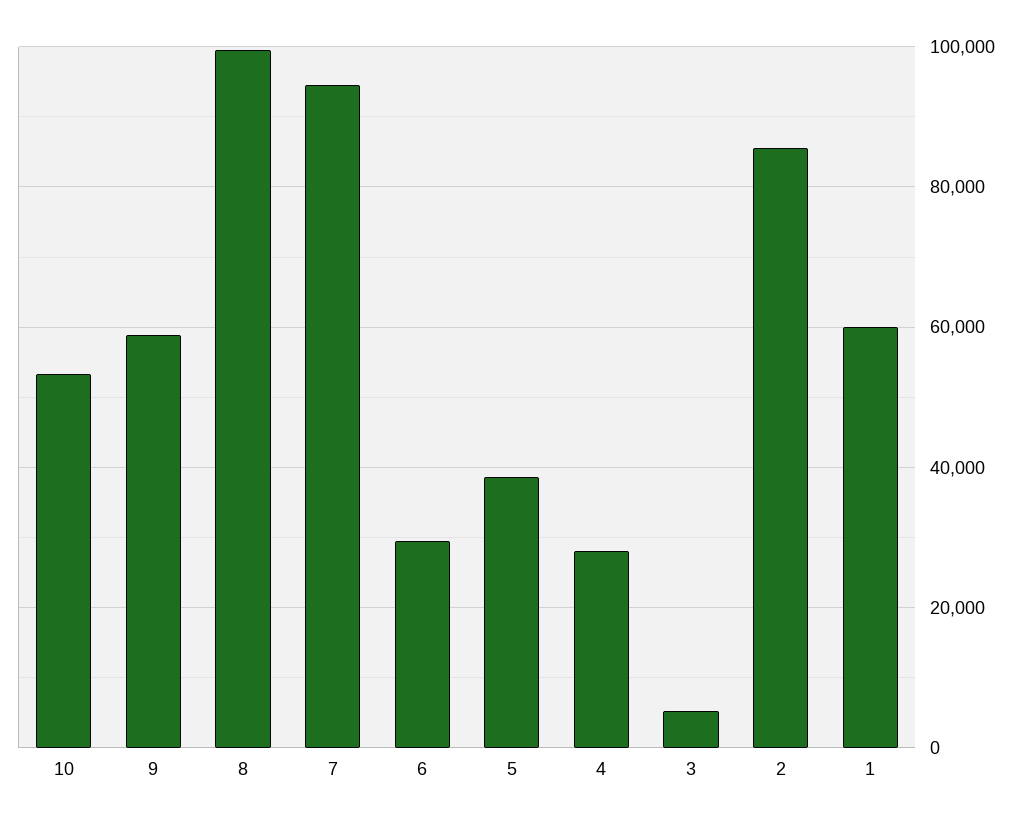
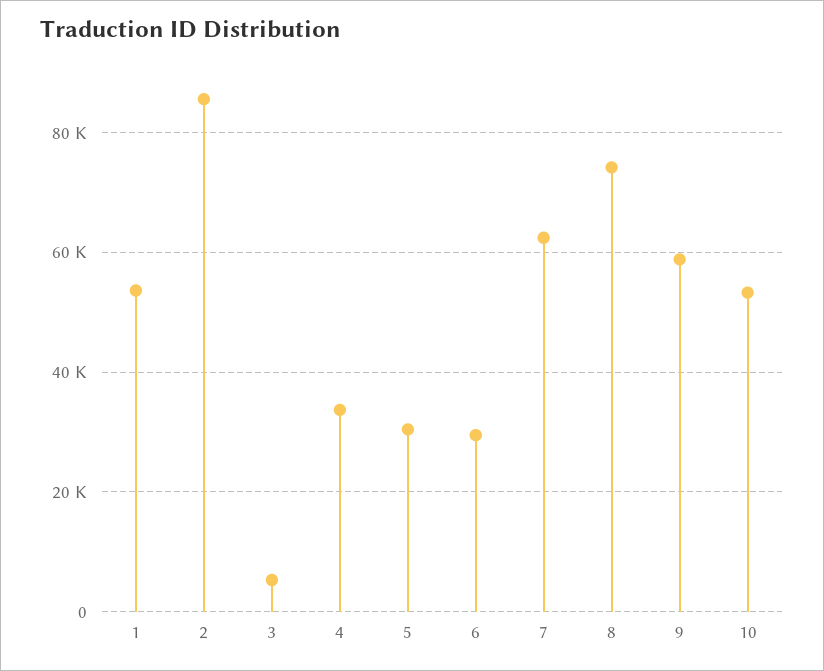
8: 100000 -> 74000
7: 94000 -> 62000
5: 38000 -> 30000
4: 28000 -> 34000
1: 60000 -> 54000

